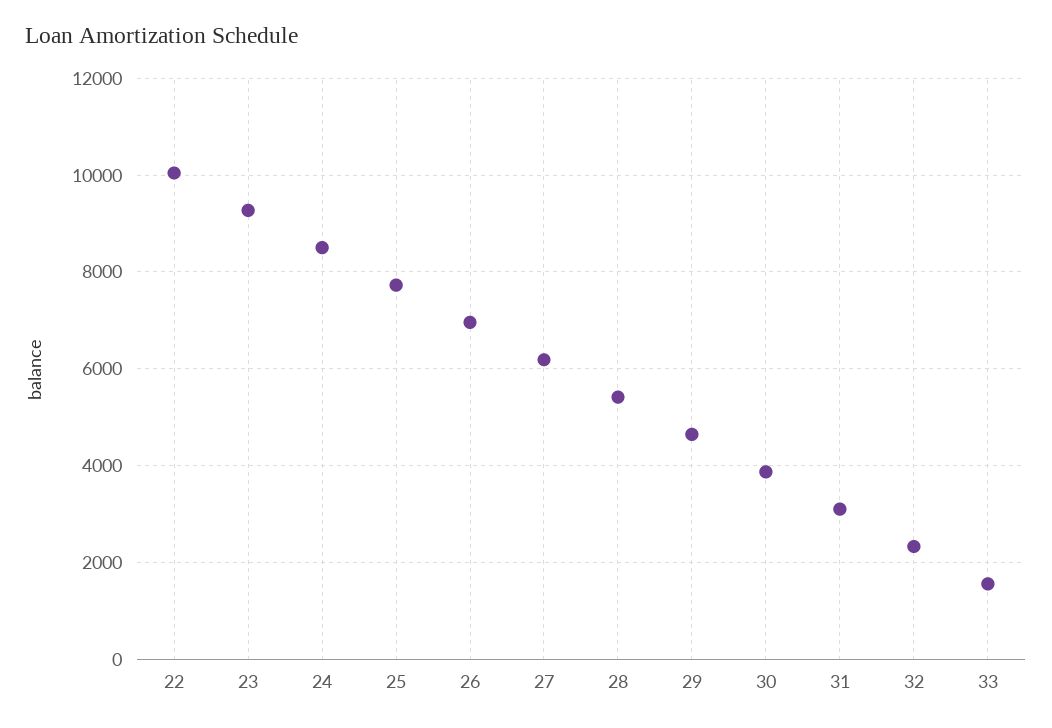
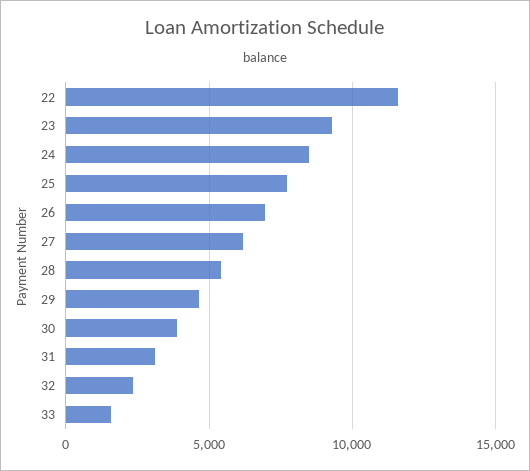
22: 10000 -> 11500

